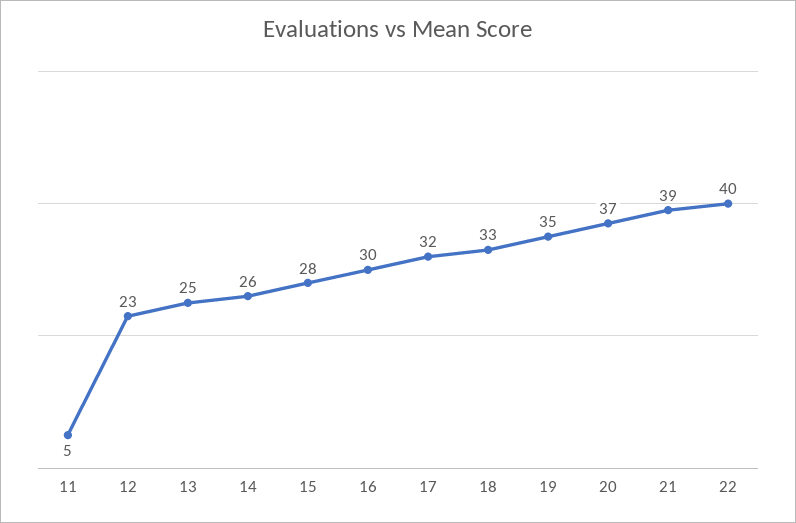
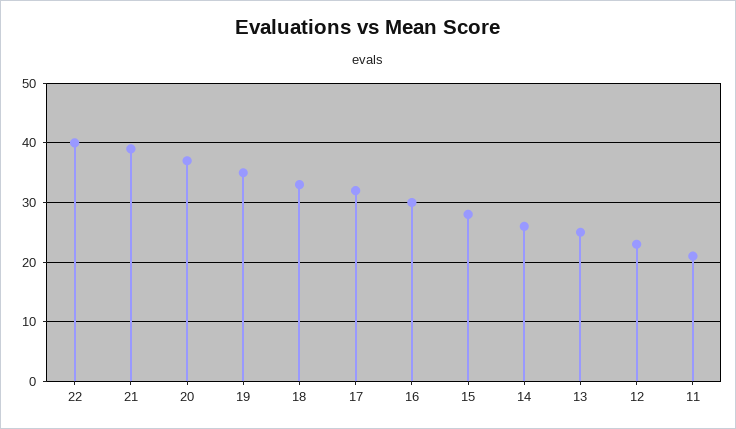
11: 5 -> 20

